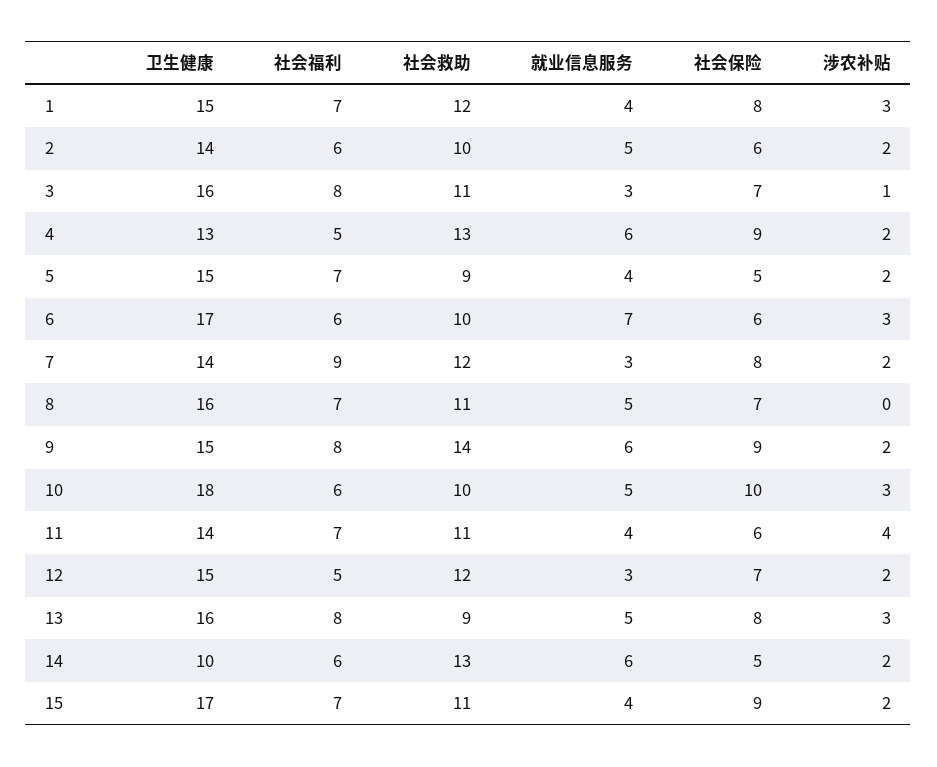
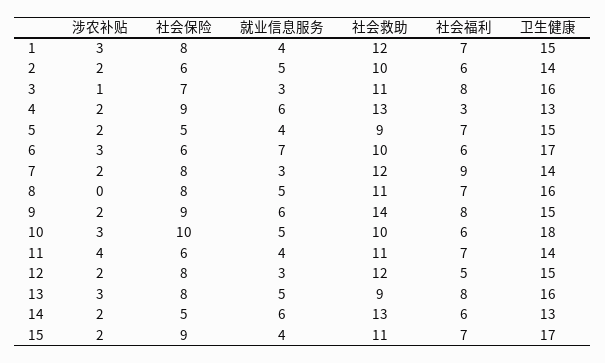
社会福利, 4: 5 -> 3
社会保险, 8: 7 -> 8
社会保险, 12: 7 -> 8
卫生健康, 14: 10 -> 13

